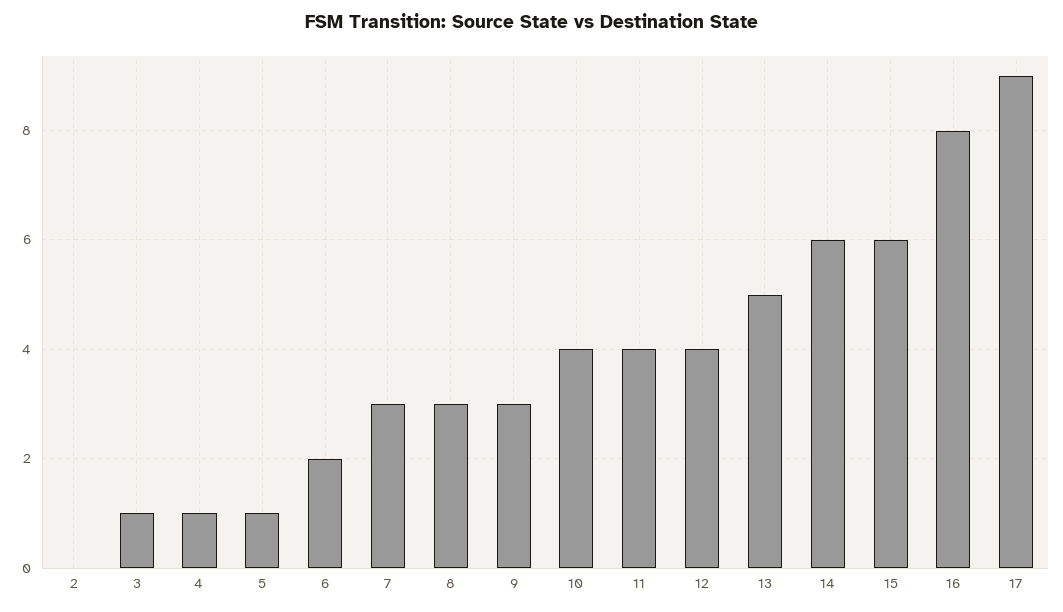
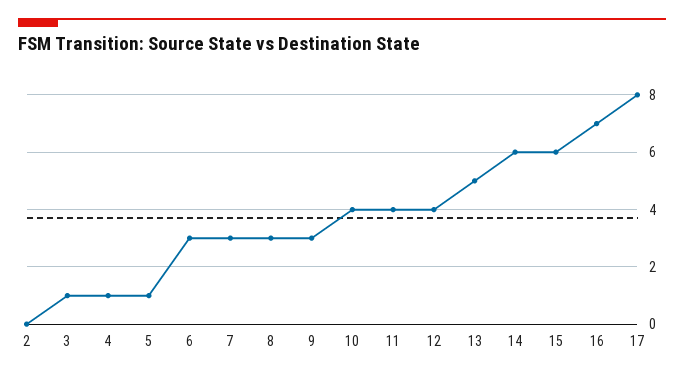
6: 2 -> 3
16: 8 -> 7
17: 9 -> 8

